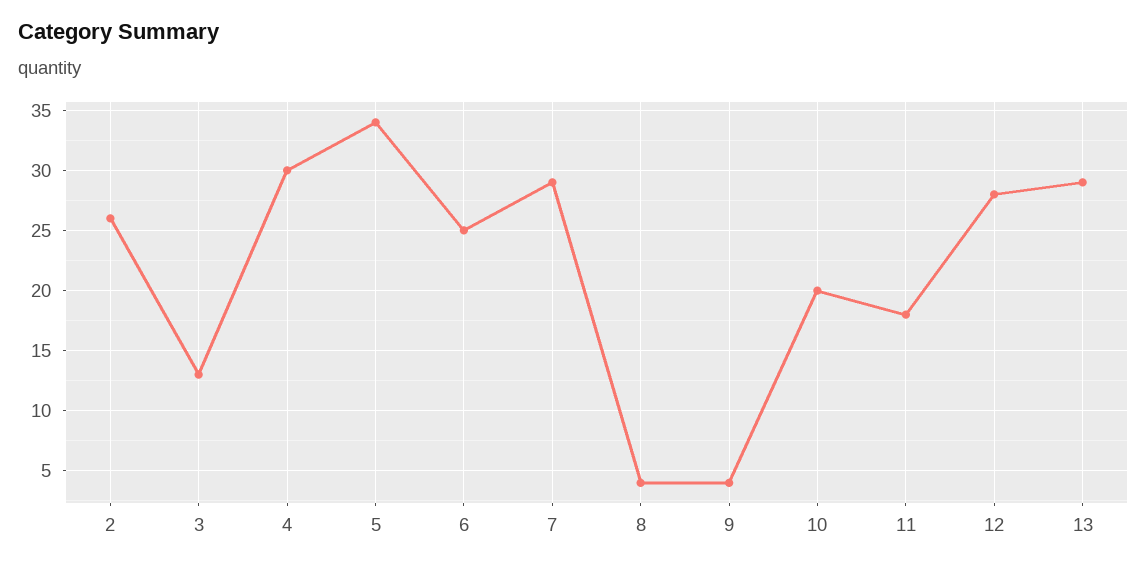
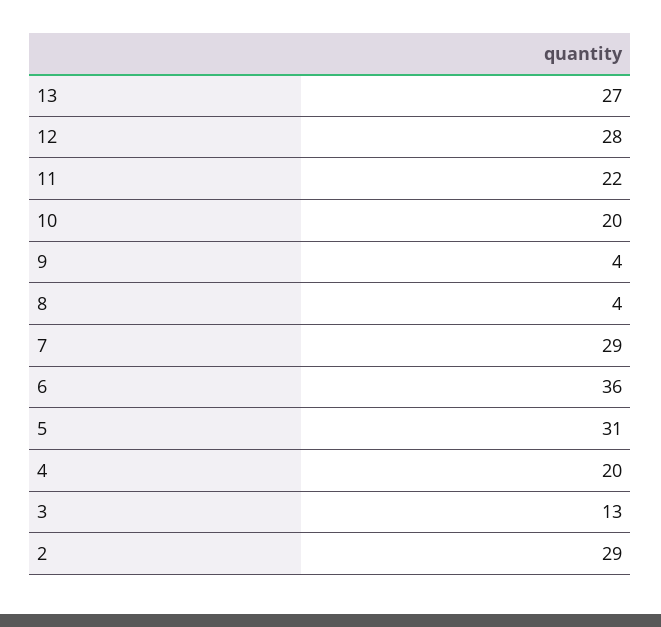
2: 26 -> 29
4: 30 -> 20
5: 34 -> 31
6: 25 -> 36
11: 18 -> 22
13: 29 -> 27

